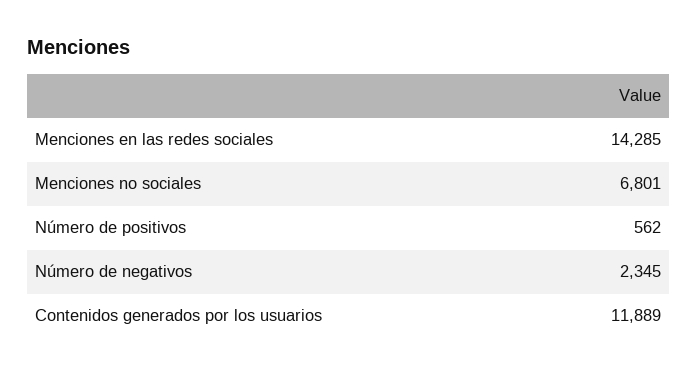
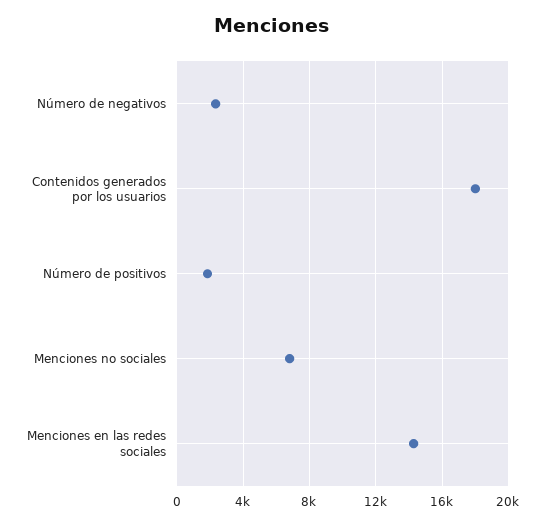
Número de positivos: 562 -> 2000
Contenidos generados por los usuarios: 11889 -> 18000

